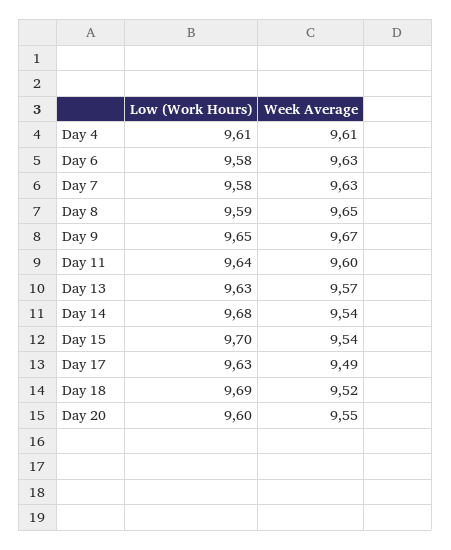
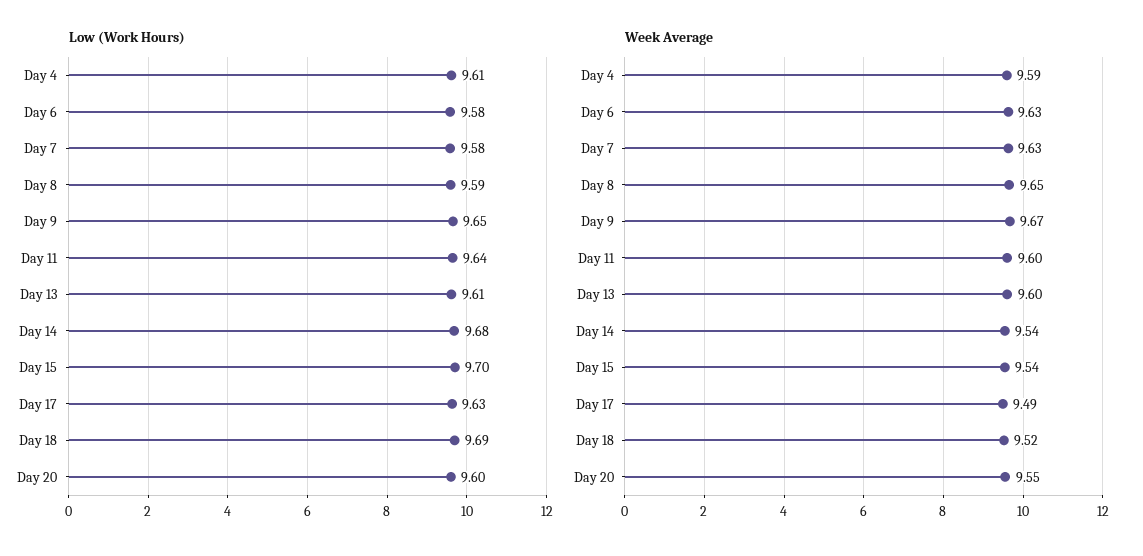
Week Average, Day 4: 9.61 -> 9.59
Low (Work Hours), Day 13: 9.63 -> 9.61
Week Average, Day 13: 9.57 -> 9.6

